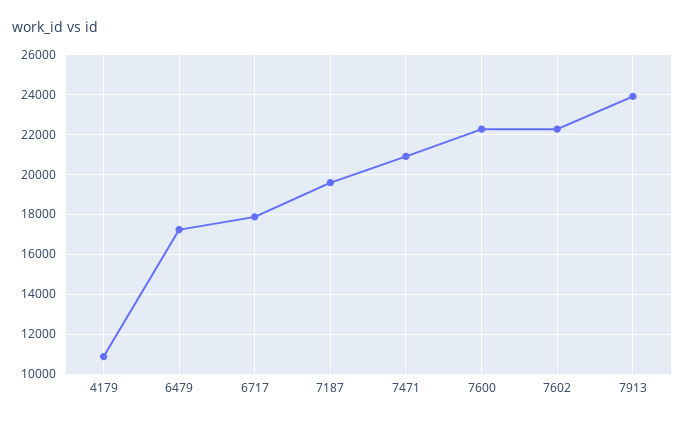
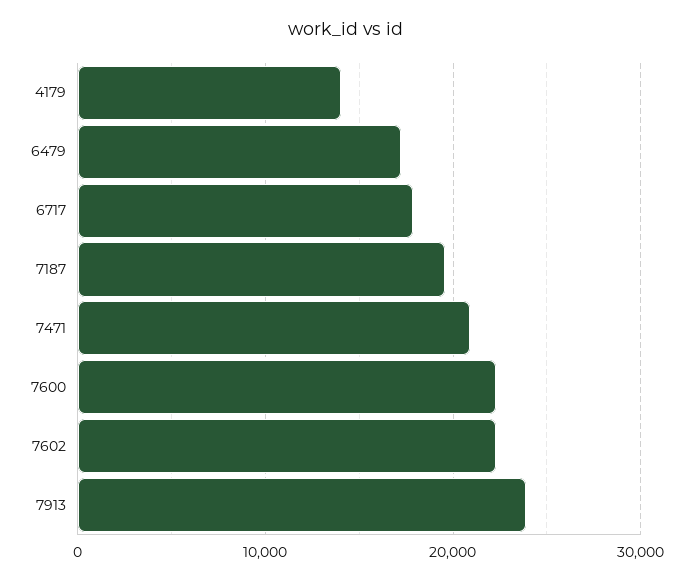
4179: 11000 -> 14000

